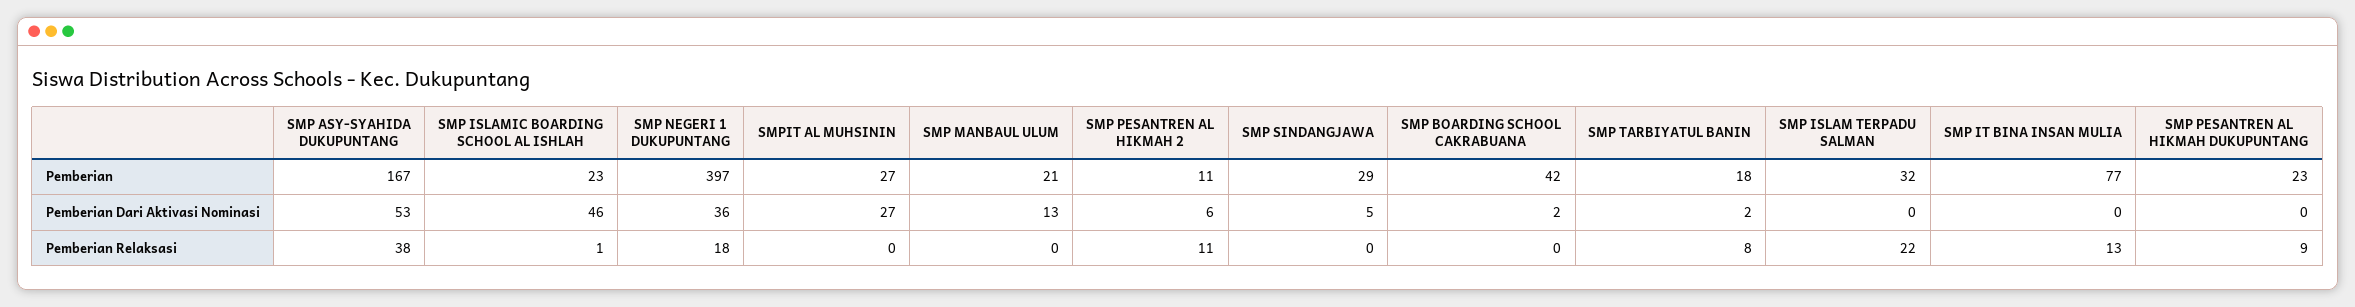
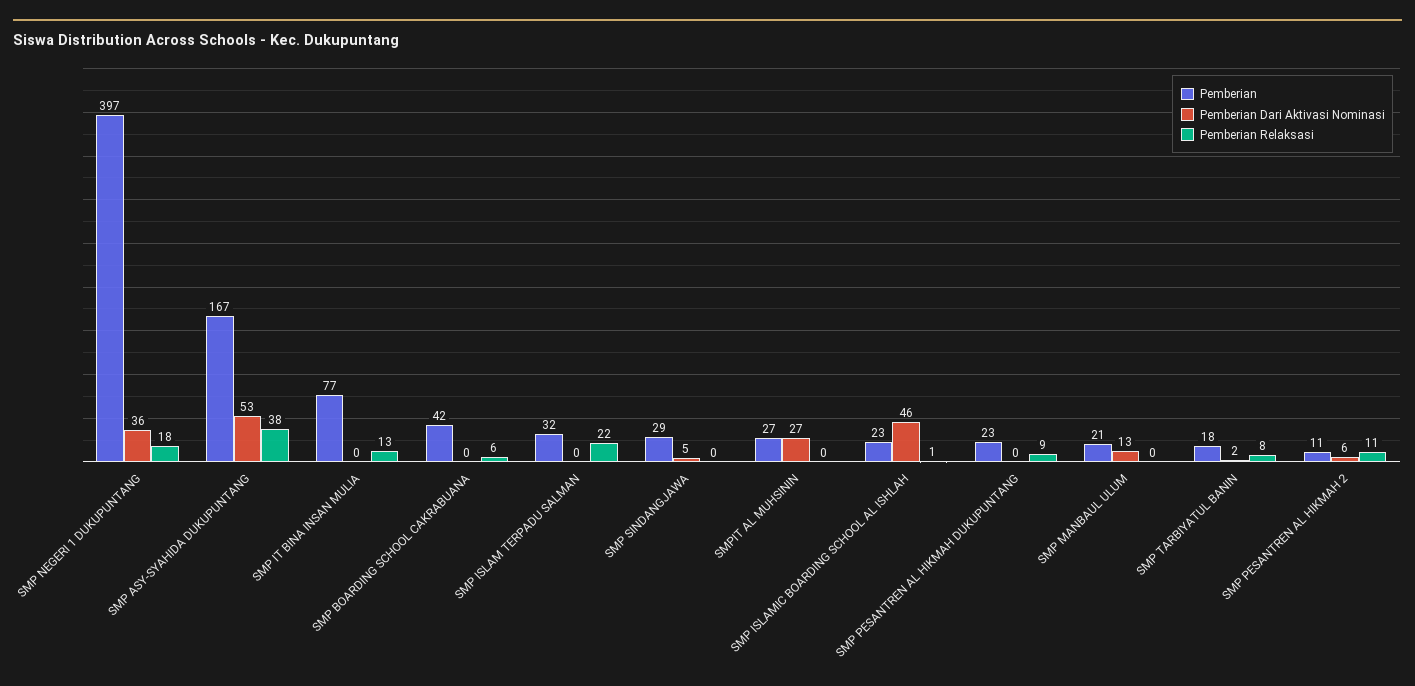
Pemberian Dari Aktivasi Nominasi, SMP BOARDING SCHOOL CAKRABUANA: 2 -> 0
Pemberian Relaksasi, SMP BOARDING SCHOOL CAKRABUANA: 0 -> 6

